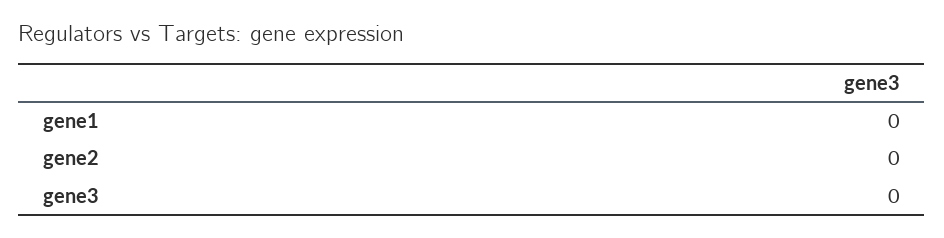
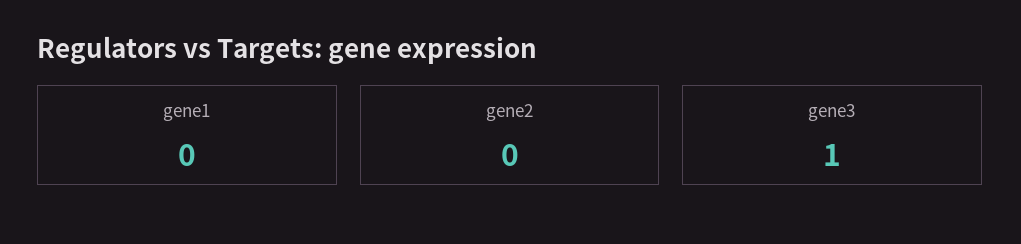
gene3: 0 -> 1

